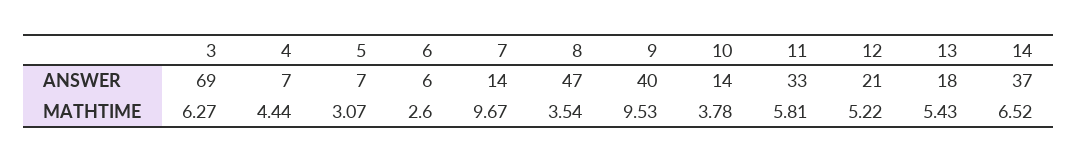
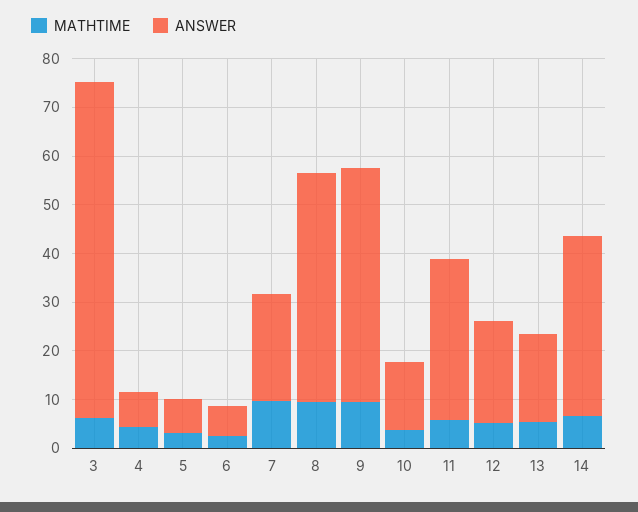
ANSWER, 7: 14 -> 22
ANSWER, 9: 40 -> 48
MATHTIME, 8: 3.54 -> 10

